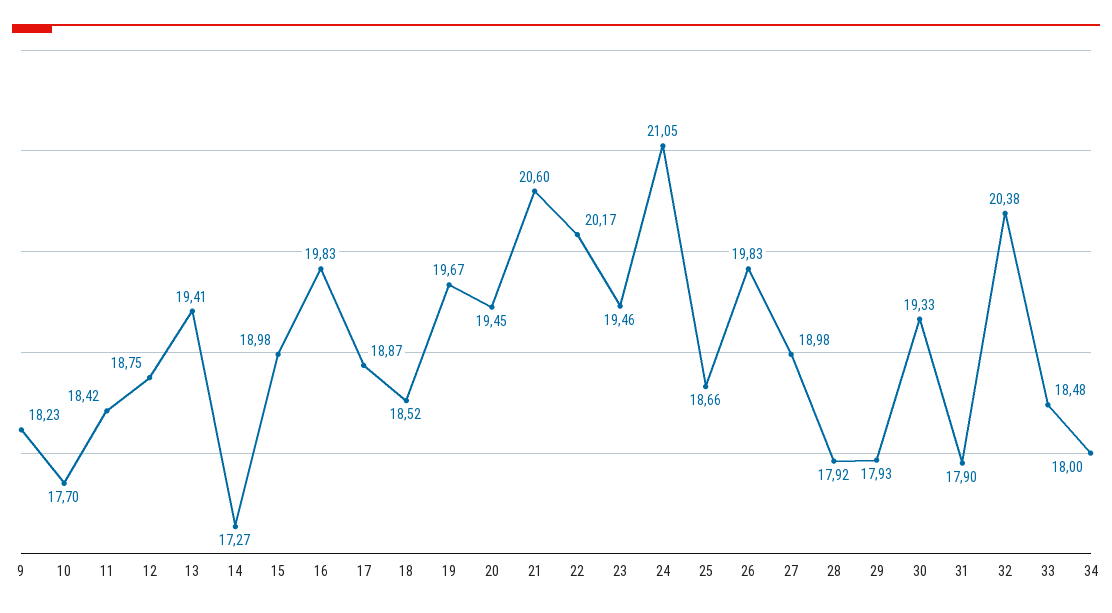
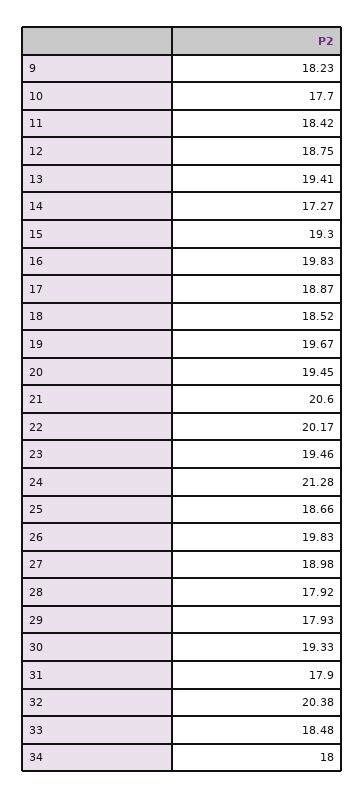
15: 18.98 -> 19.3
24: 21.05 -> 21.28

